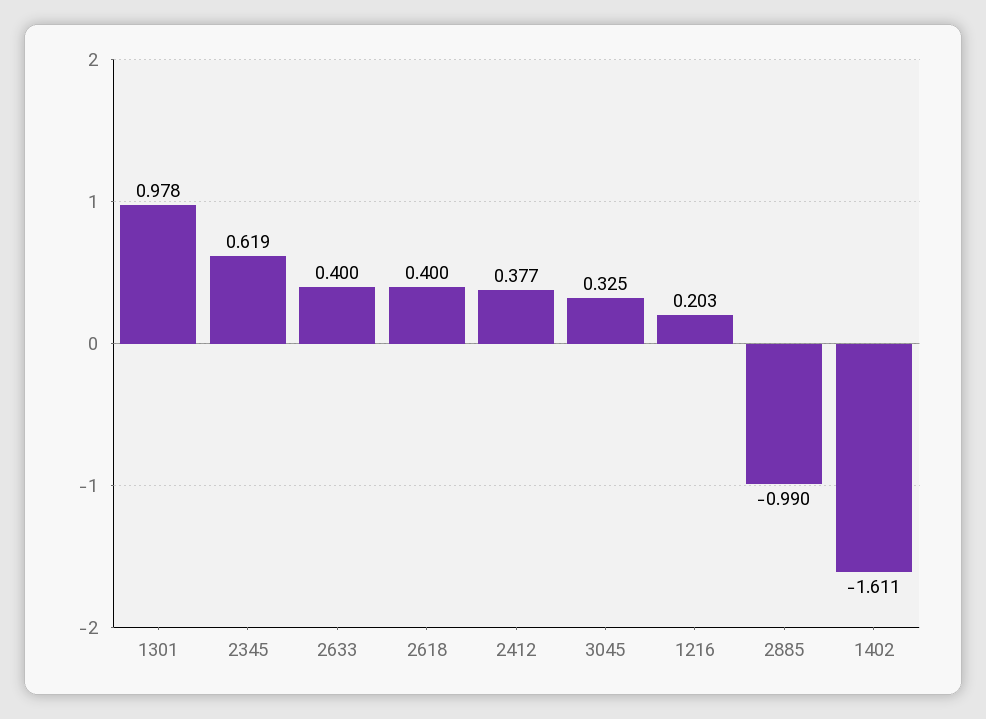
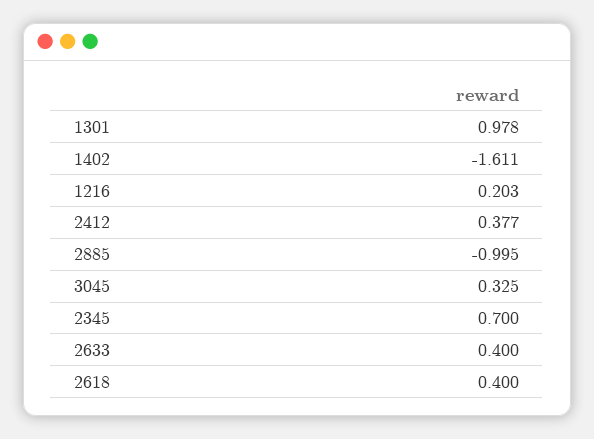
2345: 0.619 -> 0.7
2885: -0.99 -> -0.995

